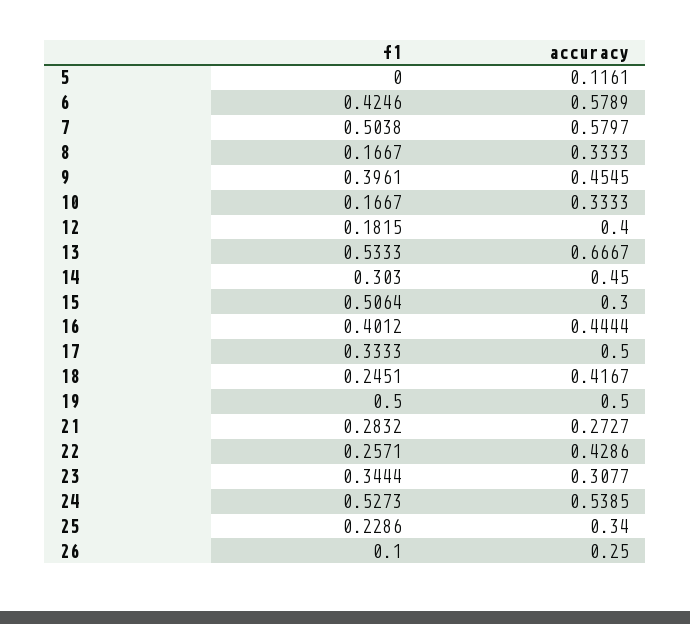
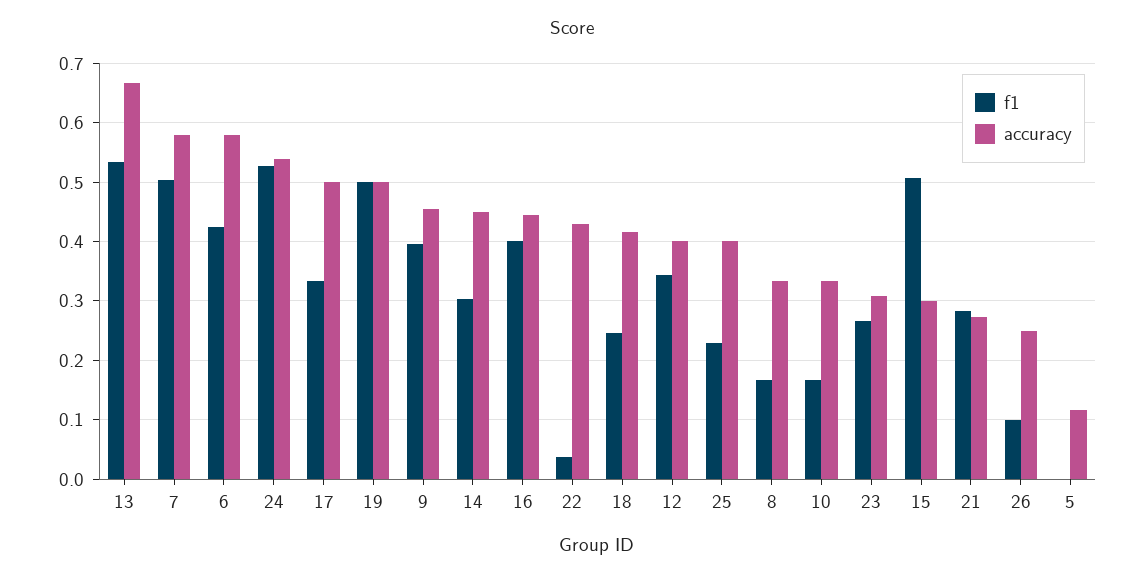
f1, 12: 0.1815 -> 0.34
f1, 22: 0.2571 -> 0.04
f1, 23: 0.3444 -> 0.26
accuracy, 25: 0.34 -> 0.4

